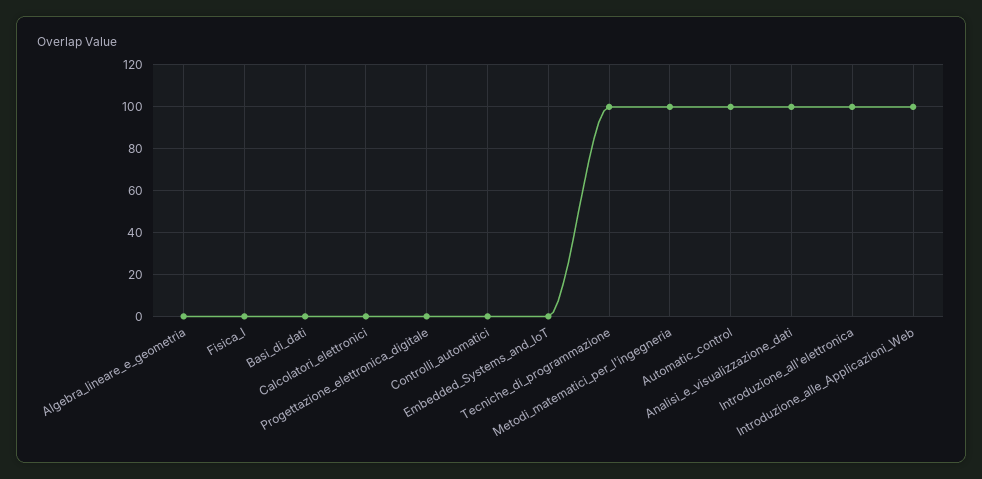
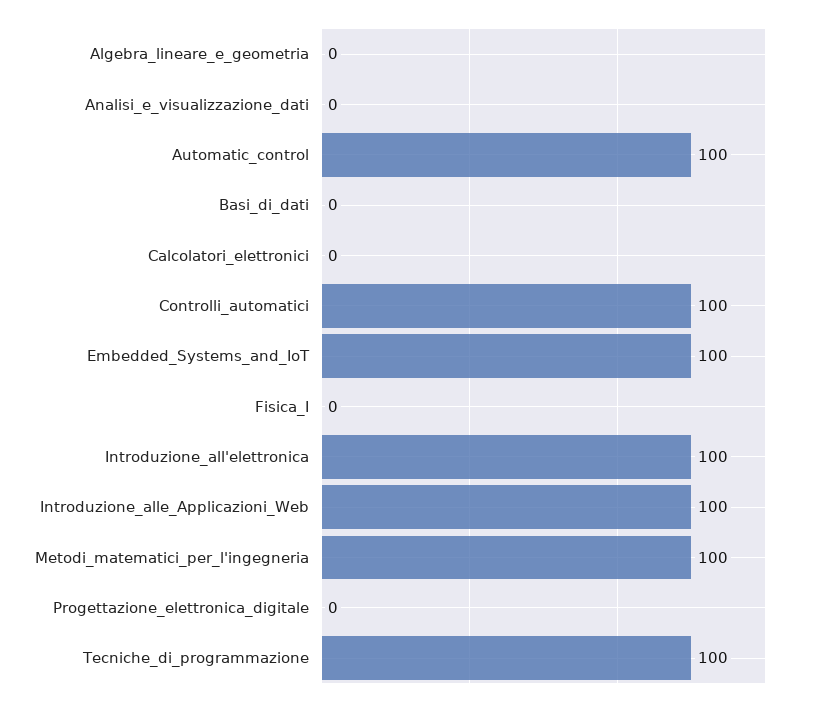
Controlli_automatici: 0 -> 100
Embedded_Systems_and_IoT: 0 -> 100
Analisi_e_visualizzazione_dati: 100 -> 0

